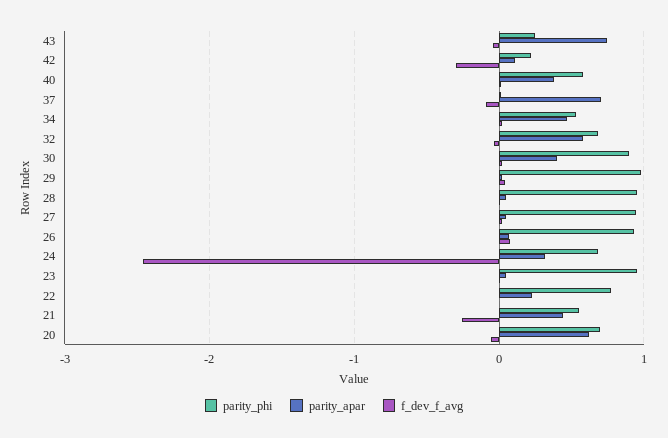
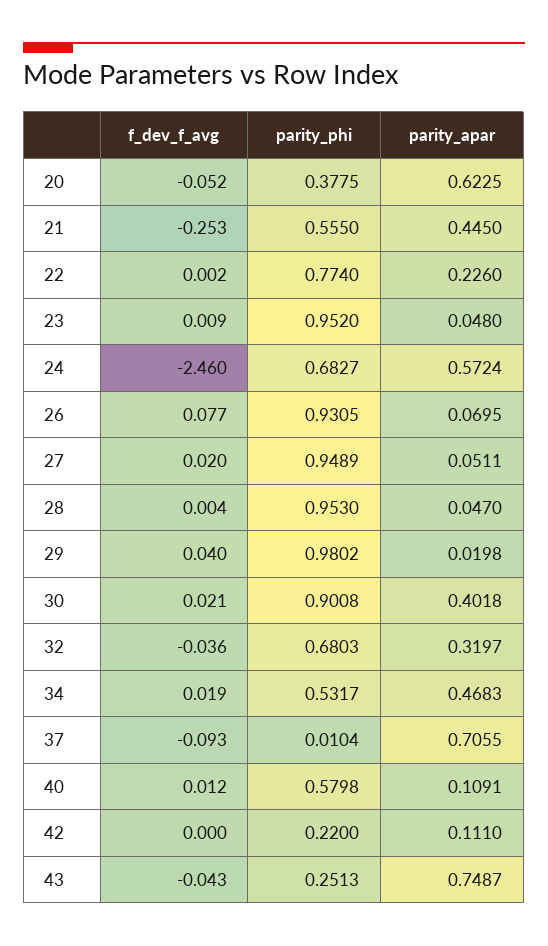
f_dev_f_avg, 42: -0.3 -> 0
parity_apar, 40: 0.4 -> 0.1091
parity_apar, 32: 0.6 -> 0.3197
parity_apar, 24: 0.3 -> 0.5724
parity_phi, 20: 0.7 -> 0.3775

